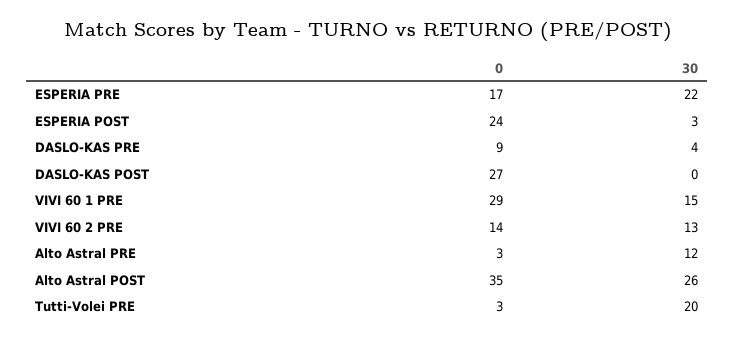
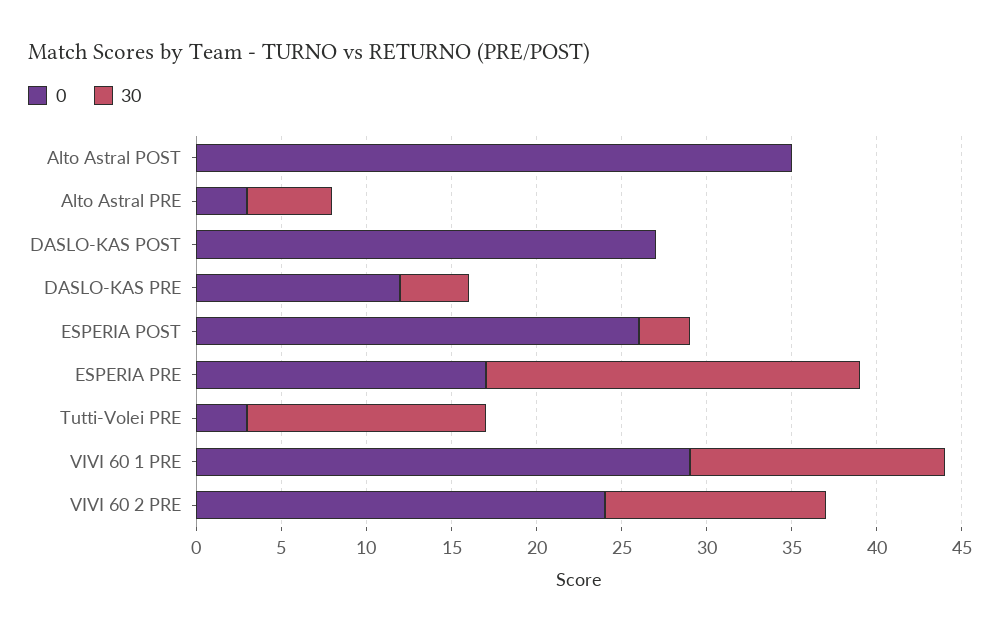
0, ESPERIA POST: 24 -> 26
0, DASLO-KAS PRE: 9 -> 12
0, VIVI 60 2 PRE: 14 -> 24
30, Alto Astral PRE: 12 -> 5
30, Alto Astral POST: 26 -> 0
30, Tutti-Volei PRE: 20 -> 14

